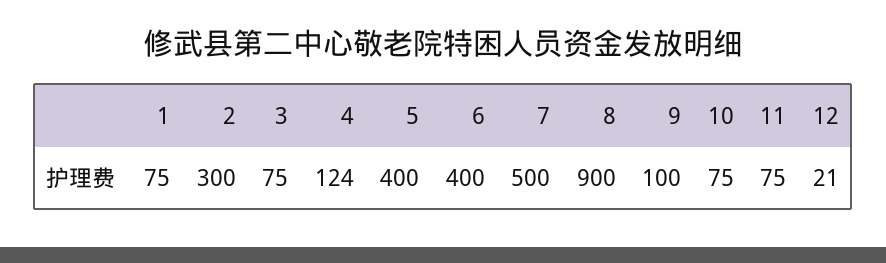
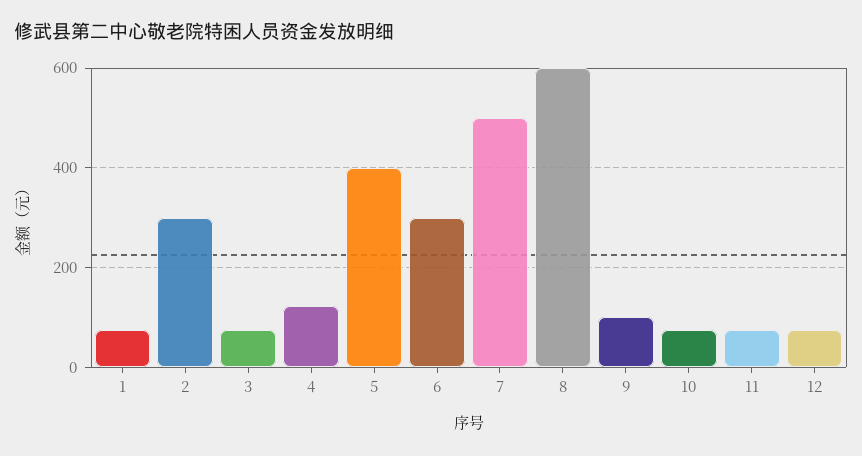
6: 400 -> 300
8: 900 -> 600
12: 21 -> 80

